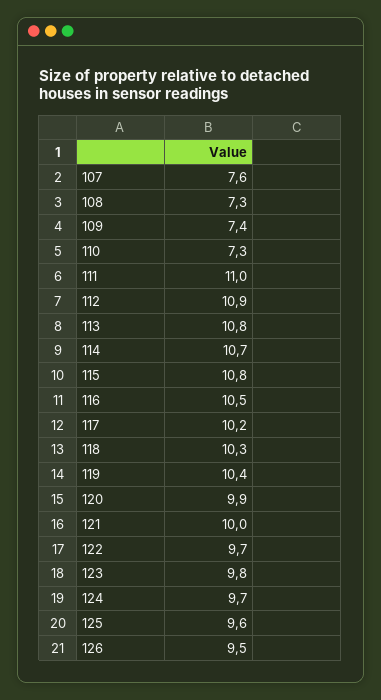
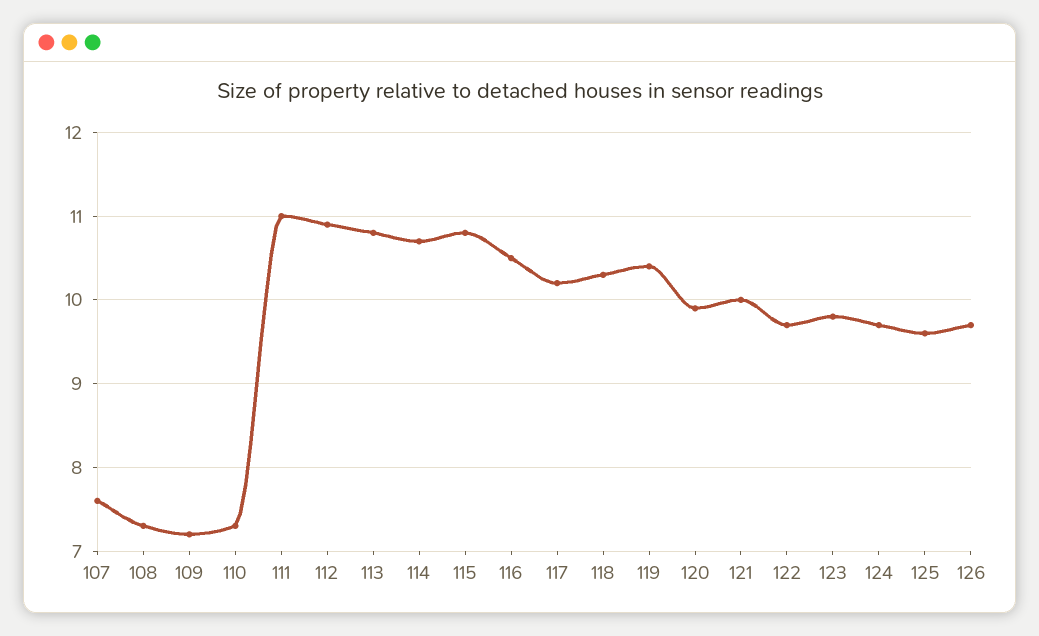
109: 7.4 -> 7.2
126: 9.5 -> 9.7

